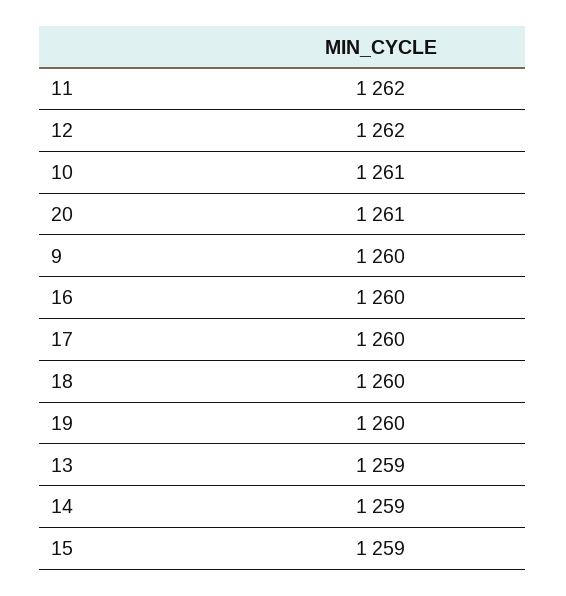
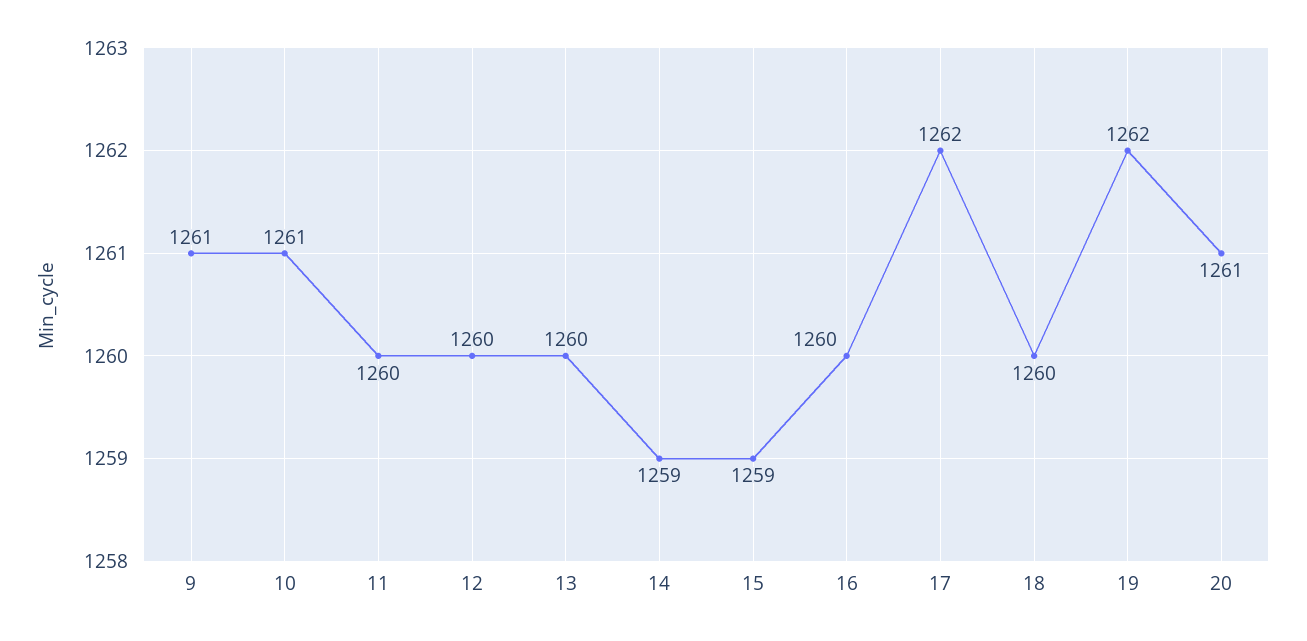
11: 1262 -> 1260
12: 1262 -> 1260
9: 1260 -> 1261
17: 1260 -> 1262
19: 1260 -> 1262
13: 1259 -> 1260

